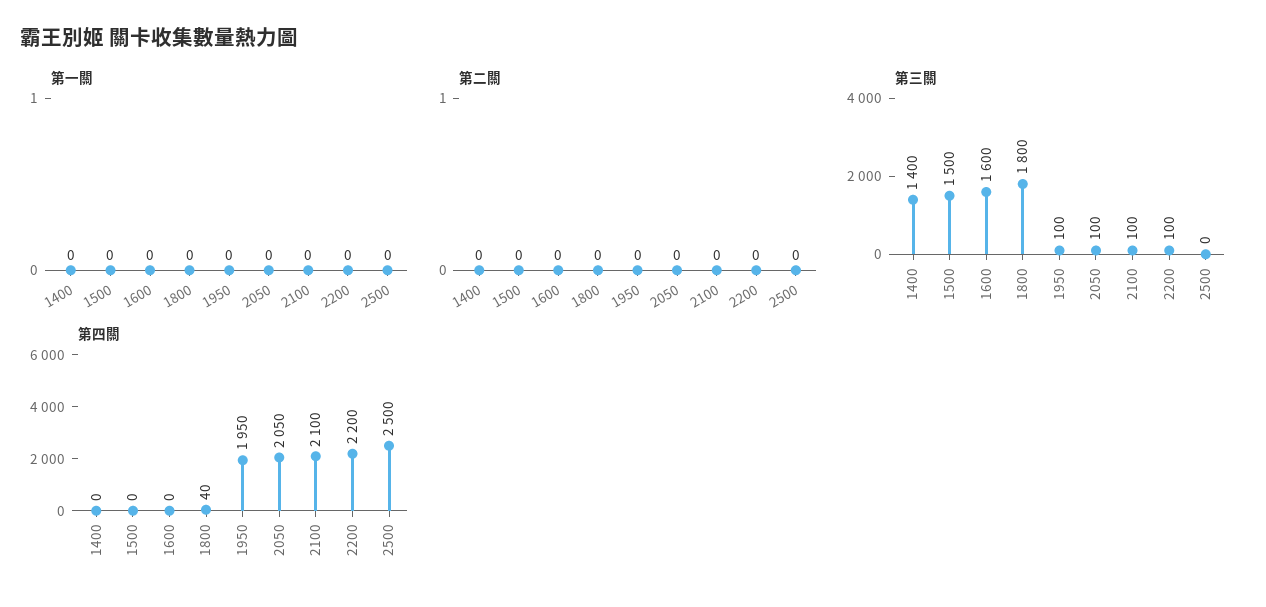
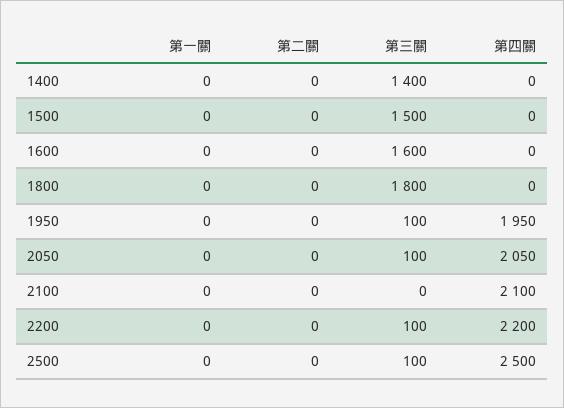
第三關, 2100: 100 -> 0
第三關, 2500: 0 -> 100
第四關, 1800: 40 -> 0

